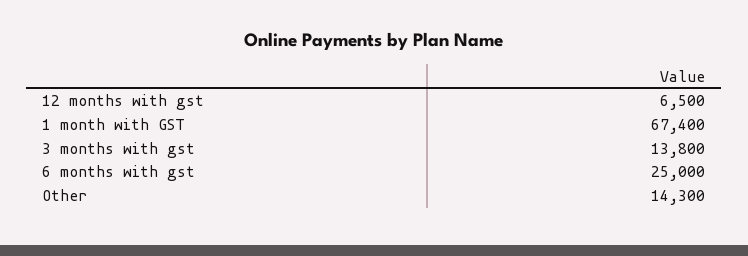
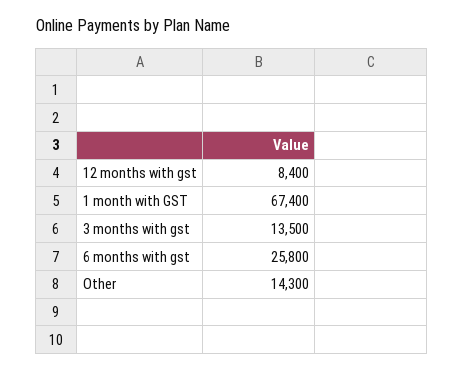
12 months with gst: 6500 -> 8400
3 months with gst: 13800 -> 13500
6 months with gst: 25000 -> 25800

